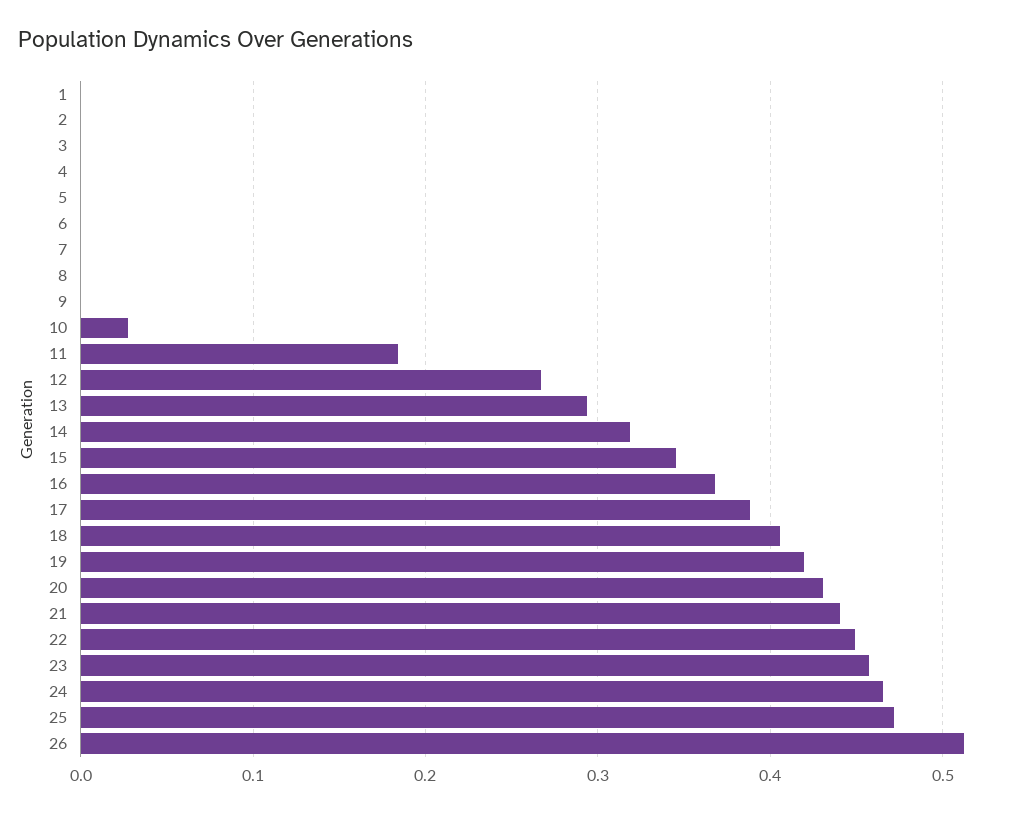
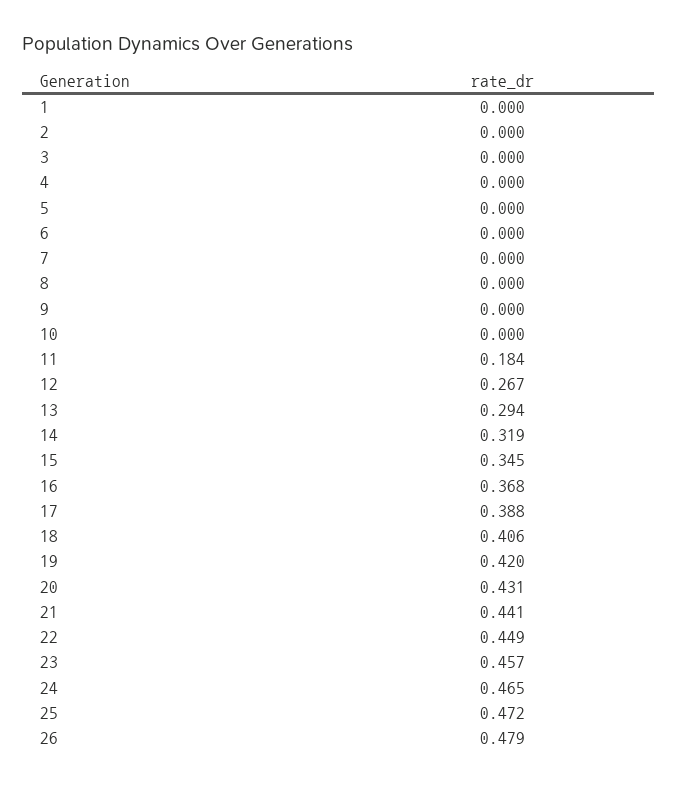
10: 0.03 -> 0
26: 0.51 -> 0.479

